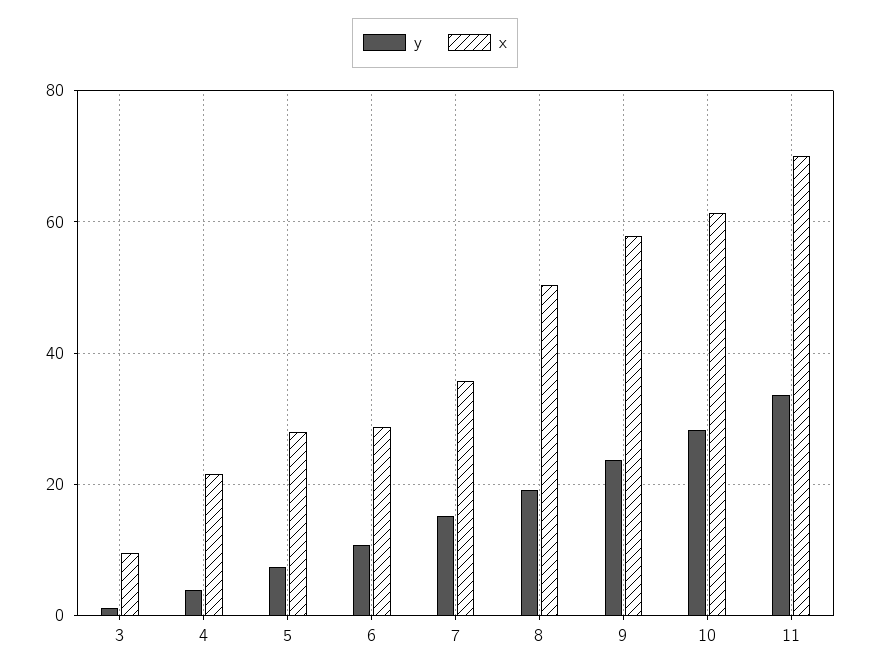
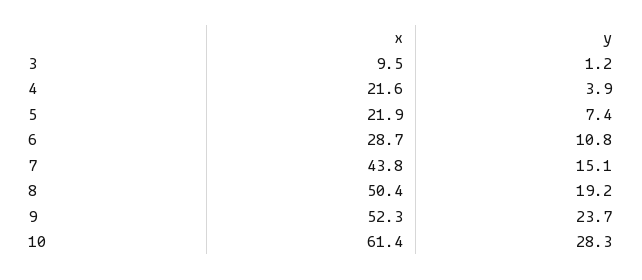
x, 5: 28 -> 21.9
x, 7: 36 -> 43.8
x, 9: 58 -> 52.3
y, 11: 34 -> none
x, 11: 70 -> none

